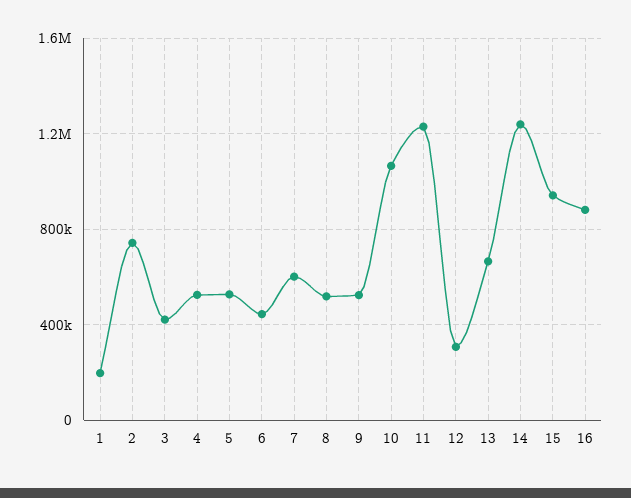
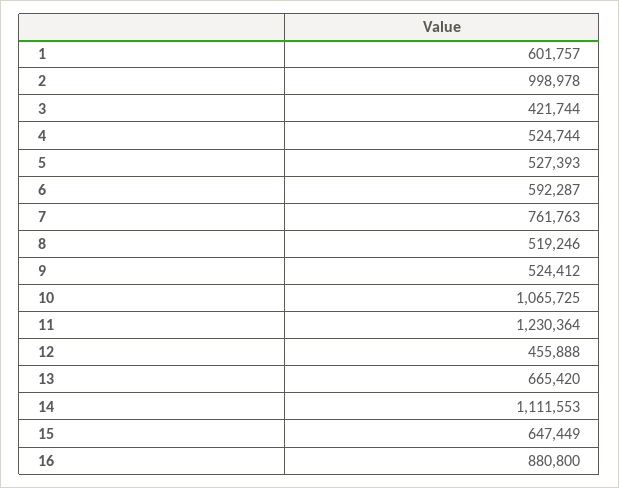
1: 200000 -> 601757
2: 750000 -> 998978
6: 450000 -> 592287
7: 600000 -> 761763
12: 300000 -> 455888
14: 1250000 -> 1111553
15: 950000 -> 647449

